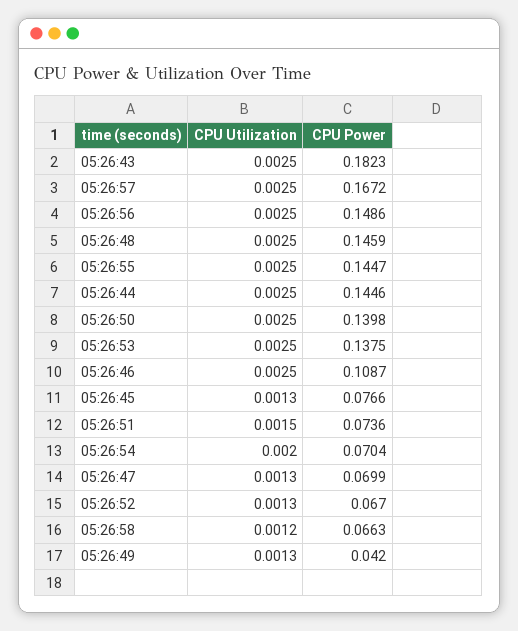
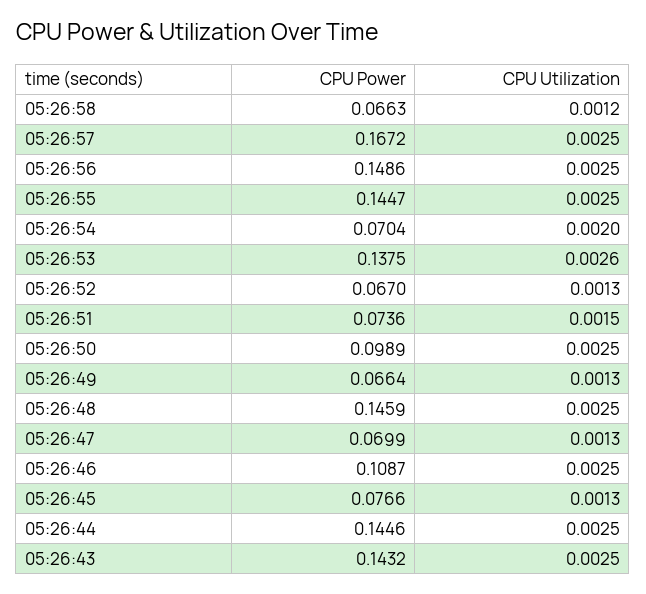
CPU Power, 05:26:43: 0.1823 -> 0.1432
CPU Power, 05:26:50: 0.1398 -> 0.0989
CPU Utilization, 05:26:53: 0.0025 -> 0.0026
CPU Power, 05:26:49: 0.042 -> 0.0664

